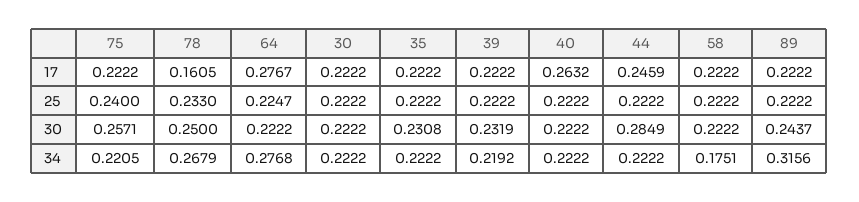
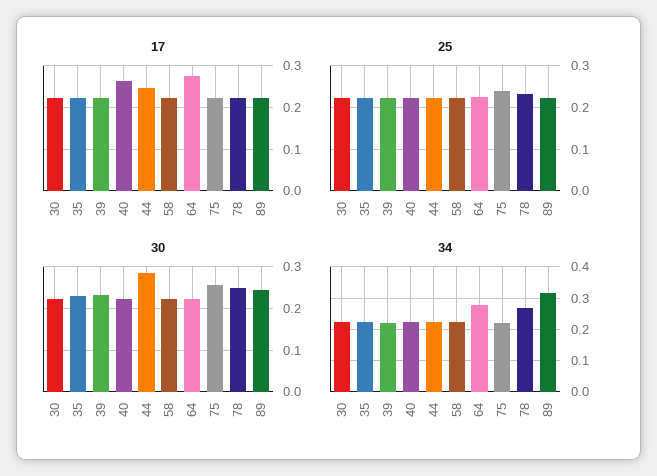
17, 78: 0.1605 -> 0.22
34, 58: 0.1751 -> 0.22

